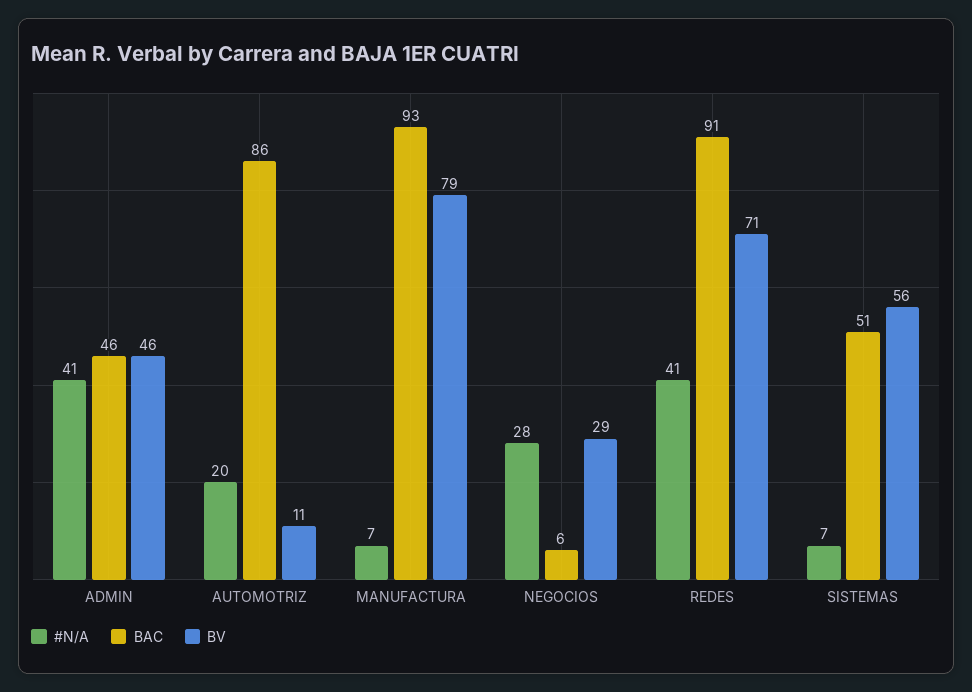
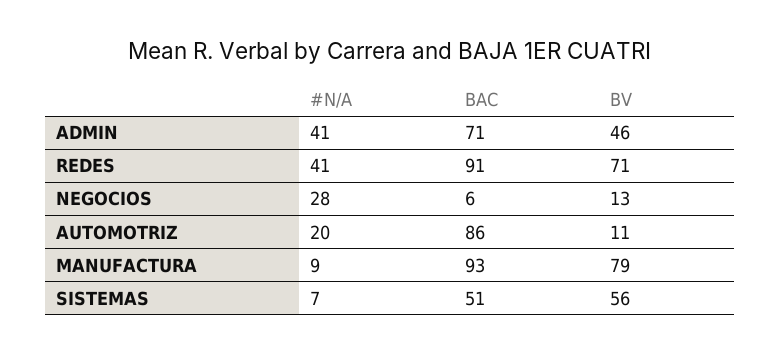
BAC, ADMIN: 46 -> 71
#N/A, MANUFACTURA: 7 -> 9
BV, NEGOCIOS: 29 -> 13

